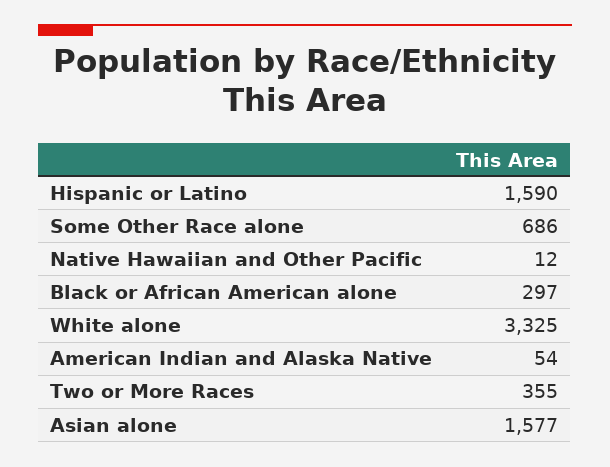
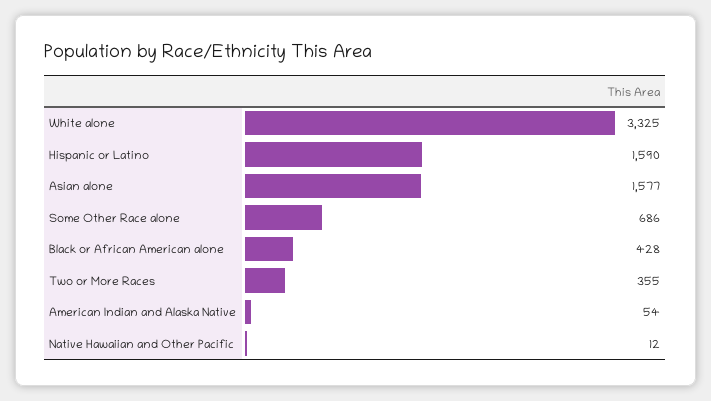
Black or African American alone: 297 -> 428

